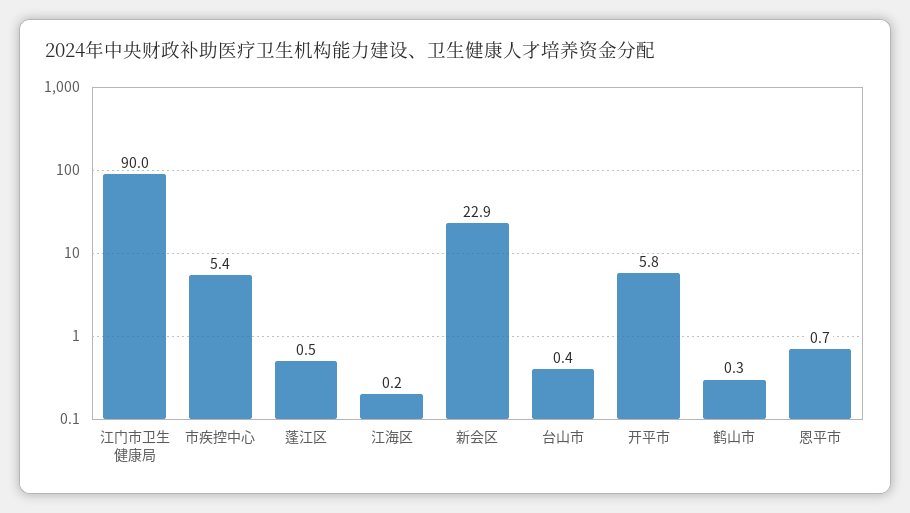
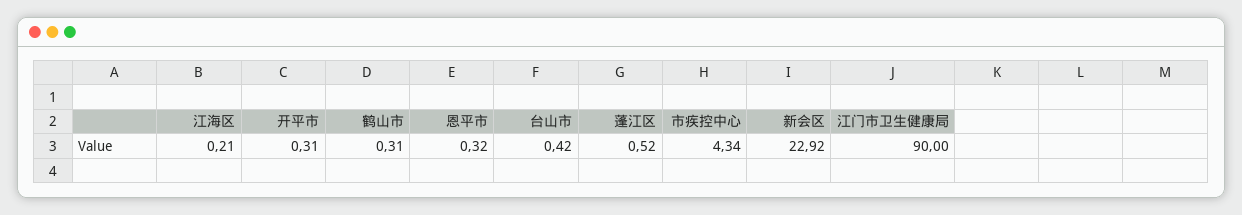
市疾控中心: 5.4 -> 4.34
开平市: 5.8 -> 0.31
恩平市: 0.7 -> 0.32

